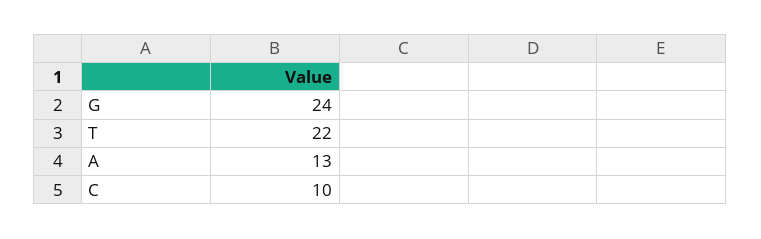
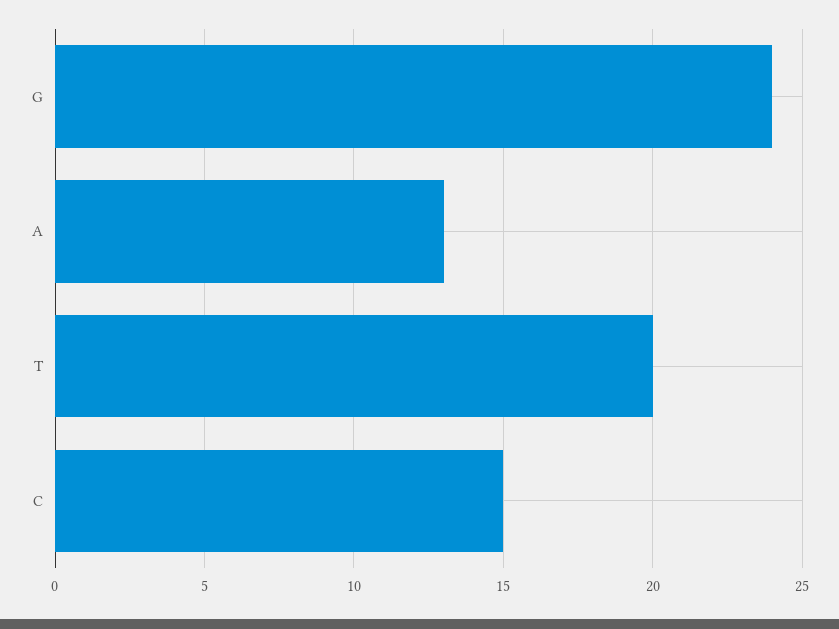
T: 22 -> 20
C: 10 -> 15

